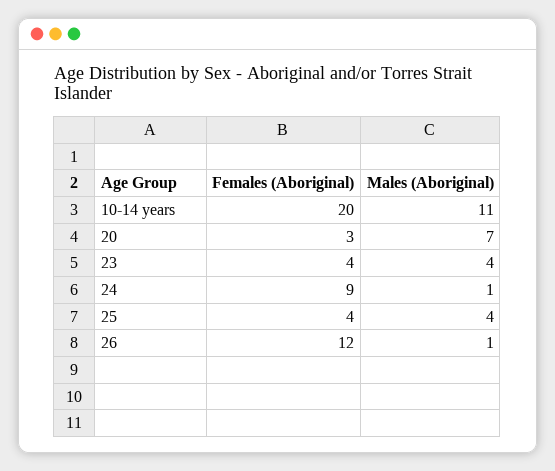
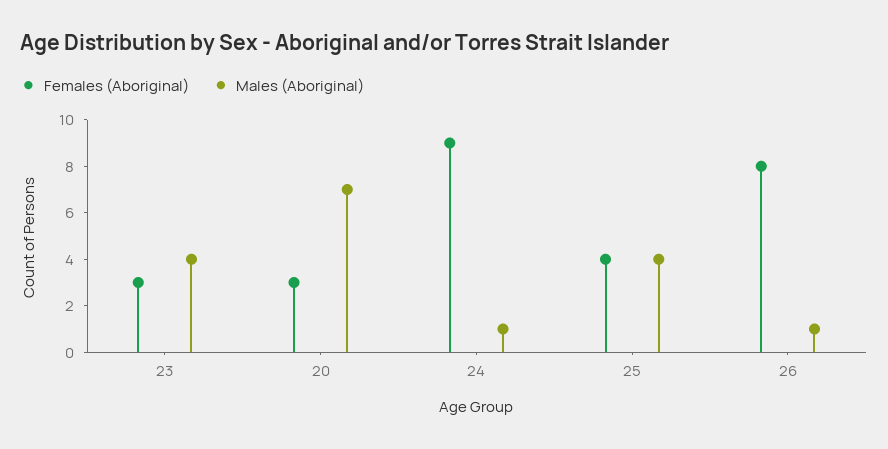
Females (Aboriginal), 10-14 years: 20 -> none
Males (Aboriginal), 10-14 years: 11 -> none
Females (Aboriginal), 23: 4 -> 3
Females (Aboriginal), 26: 12 -> 8

